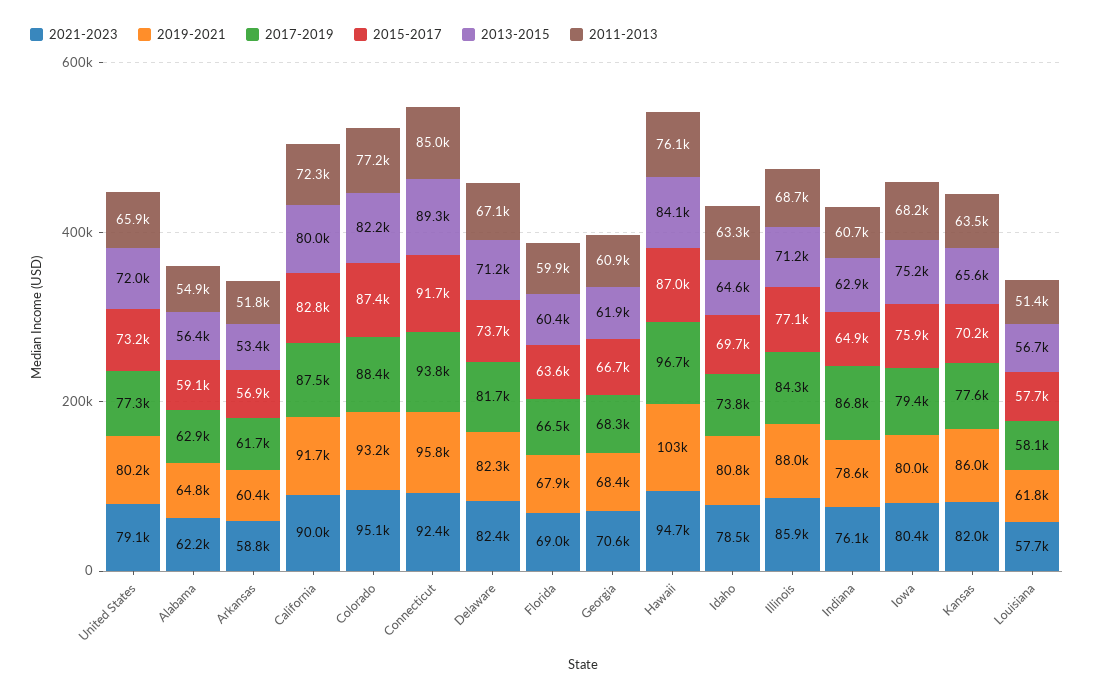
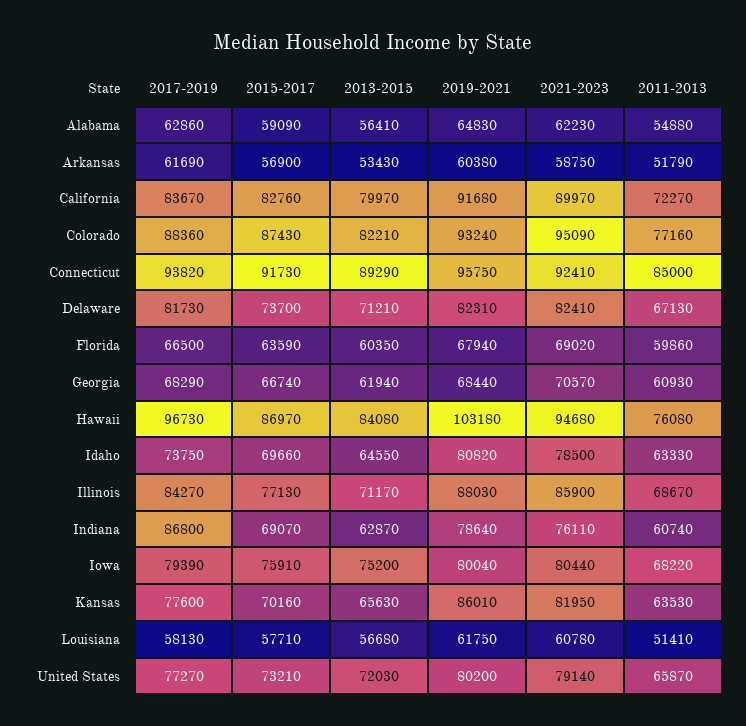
2017-2019, California: 87500 -> 83670
2015-2017, Indiana: 64900 -> 69070
2021-2023, Louisiana: 57700 -> 60780

